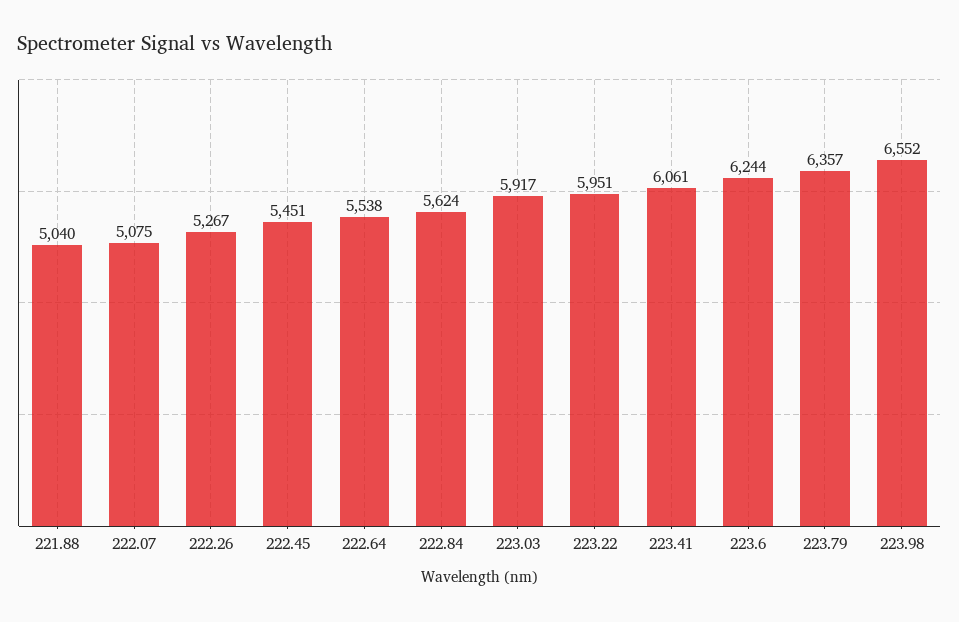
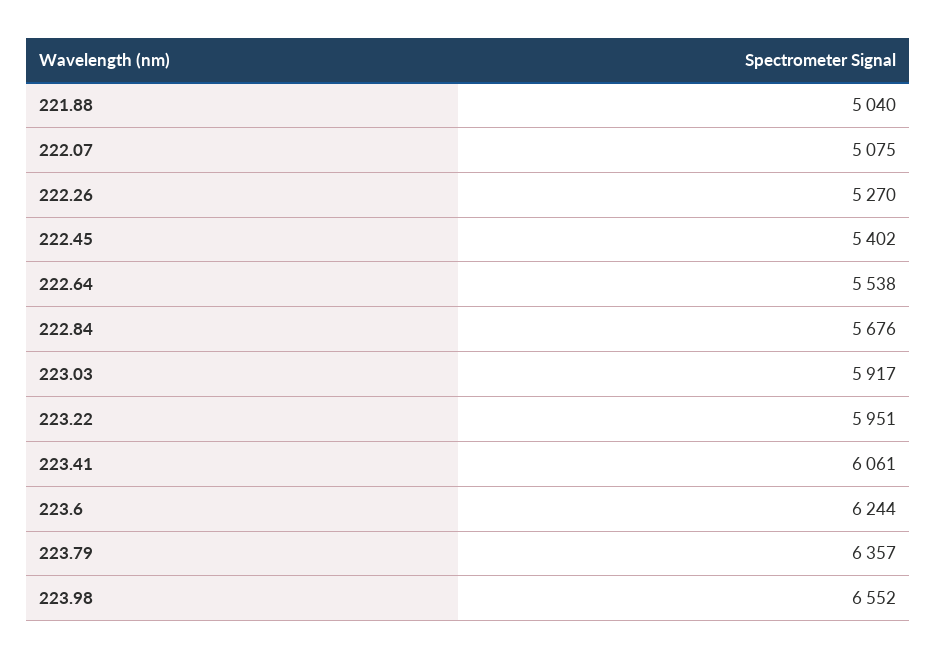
222.26: 5267 -> 5270
222.45: 5451 -> 5402
222.84: 5624 -> 5676

